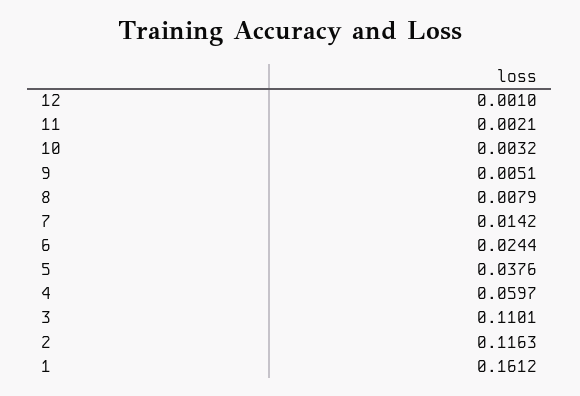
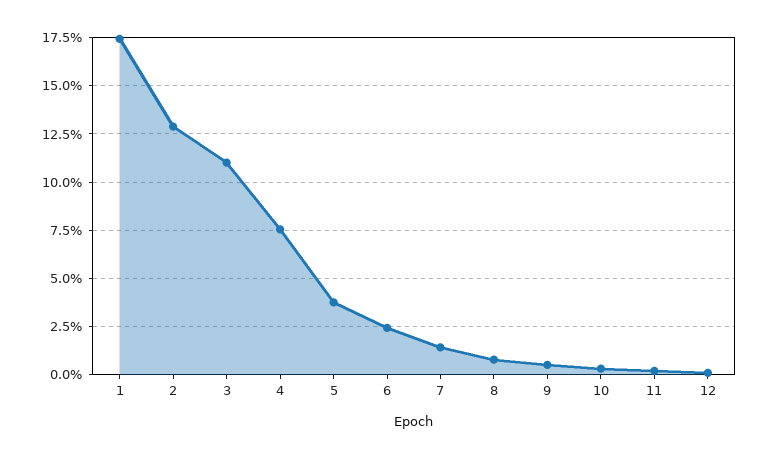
4: 0.0597 -> 0.075
2: 0.1163 -> 0.13
1: 0.1612 -> 0.175

